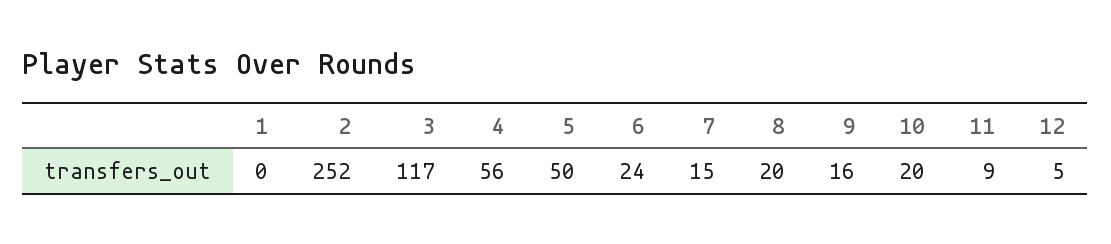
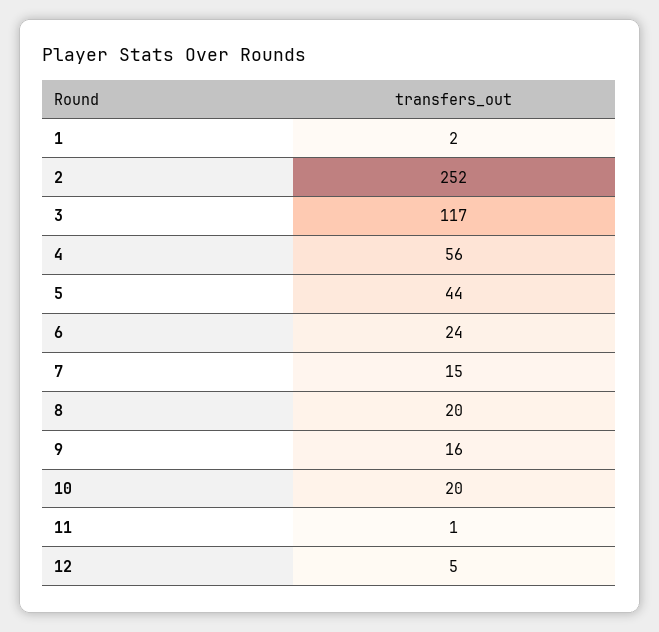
1: 0 -> 2
5: 50 -> 44
11: 9 -> 1

